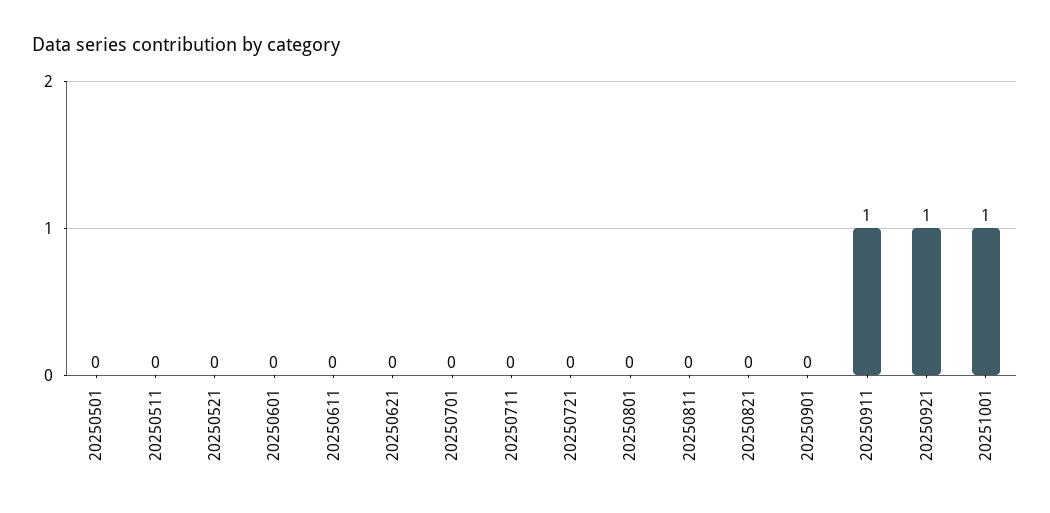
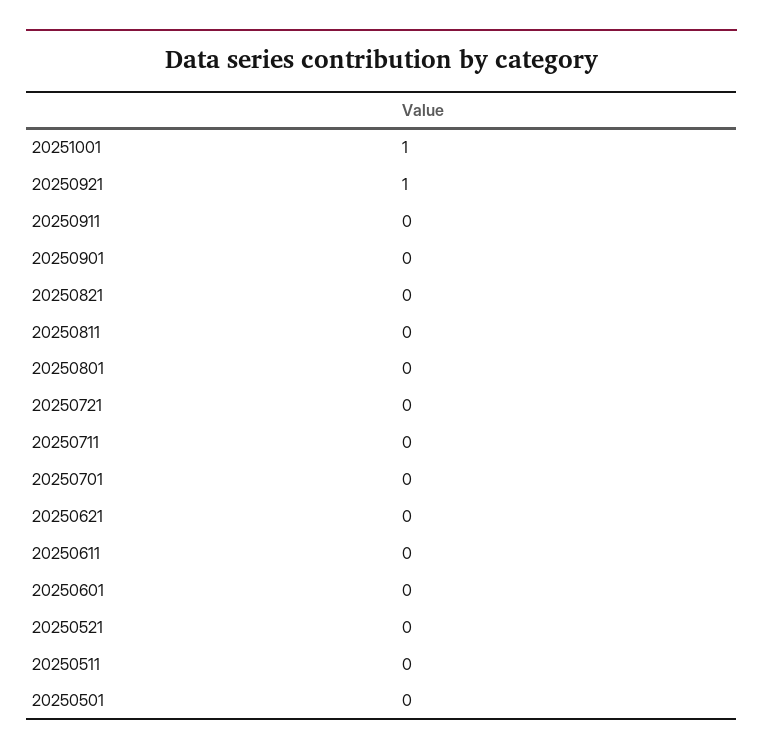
20250911: 1 -> 0

